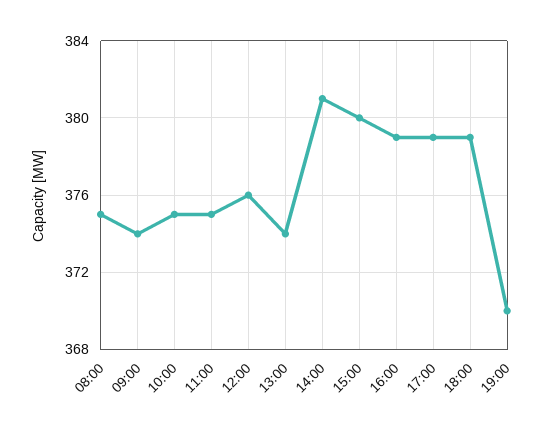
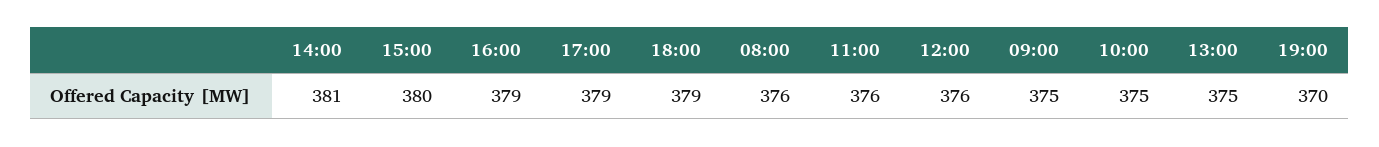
08:00: 375 -> 376
09:00: 374 -> 375
11:00: 375 -> 376
13:00: 374 -> 375

